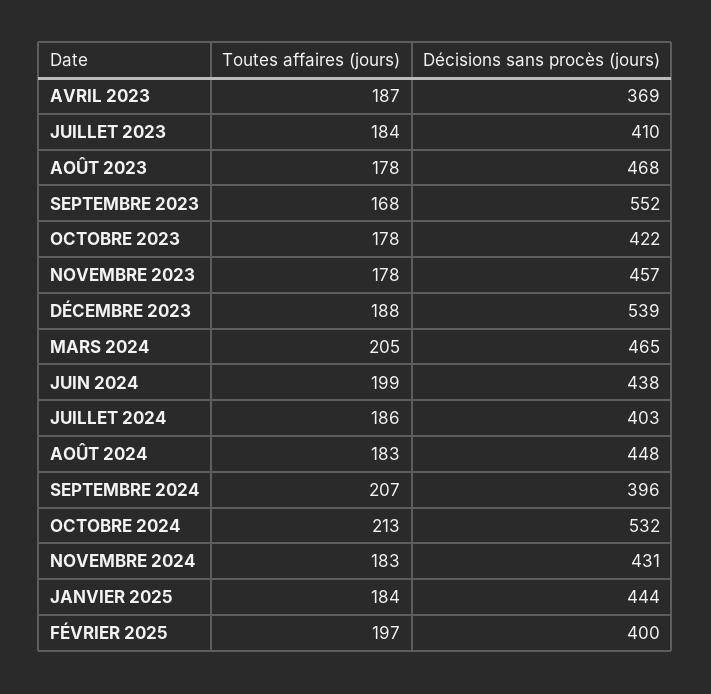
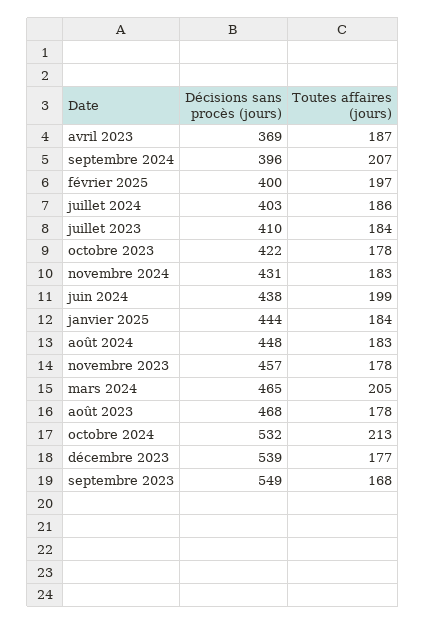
Décisions sans procès (jours), SEPTEMBRE 2023: 552 -> 549
Toutes affaires (jours), DÉCEMBRE 2023: 188 -> 177

